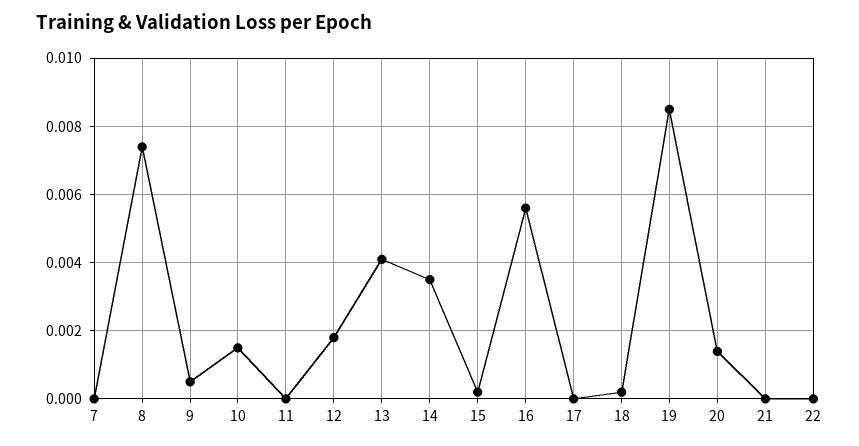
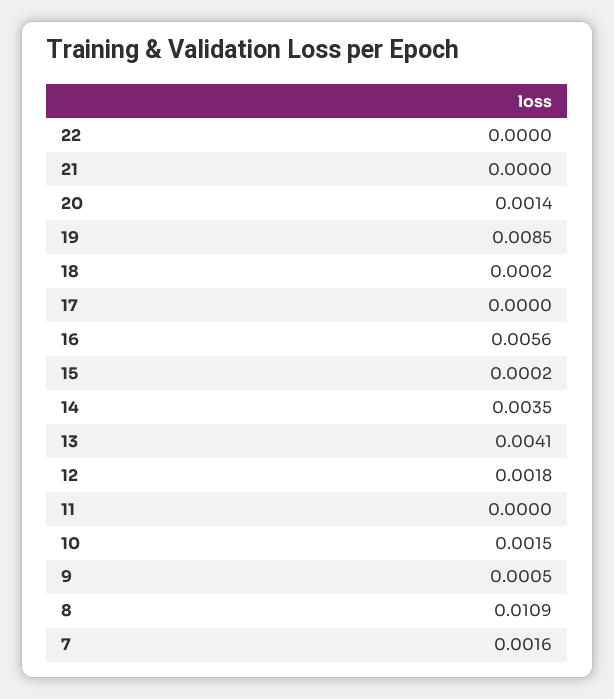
7: 0 -> 0.0016
8: 0.0075 -> 0.0109

